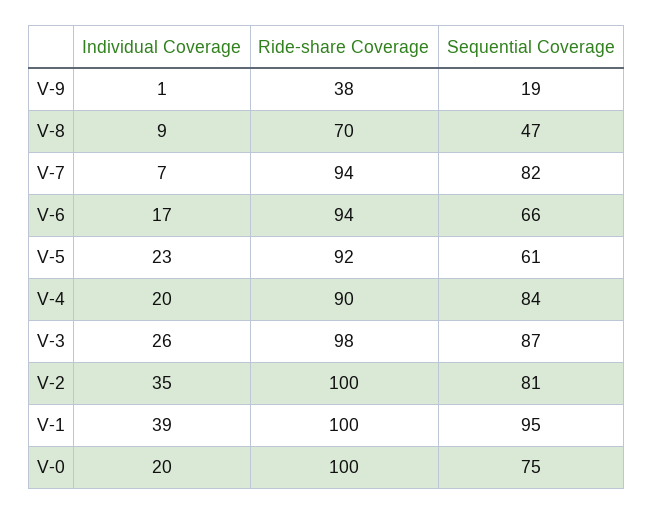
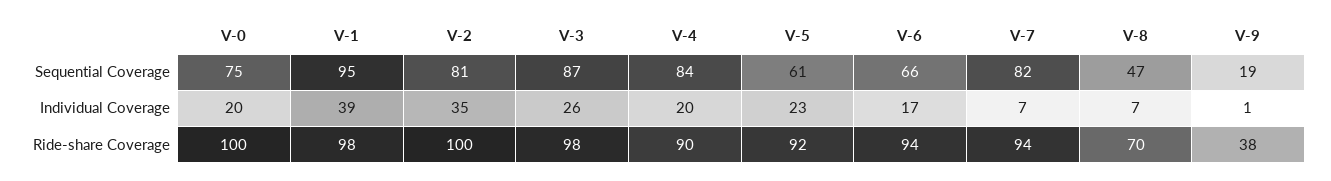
Individual Coverage, V-8: 9 -> 7
Ride-share Coverage, V-1: 100 -> 98

